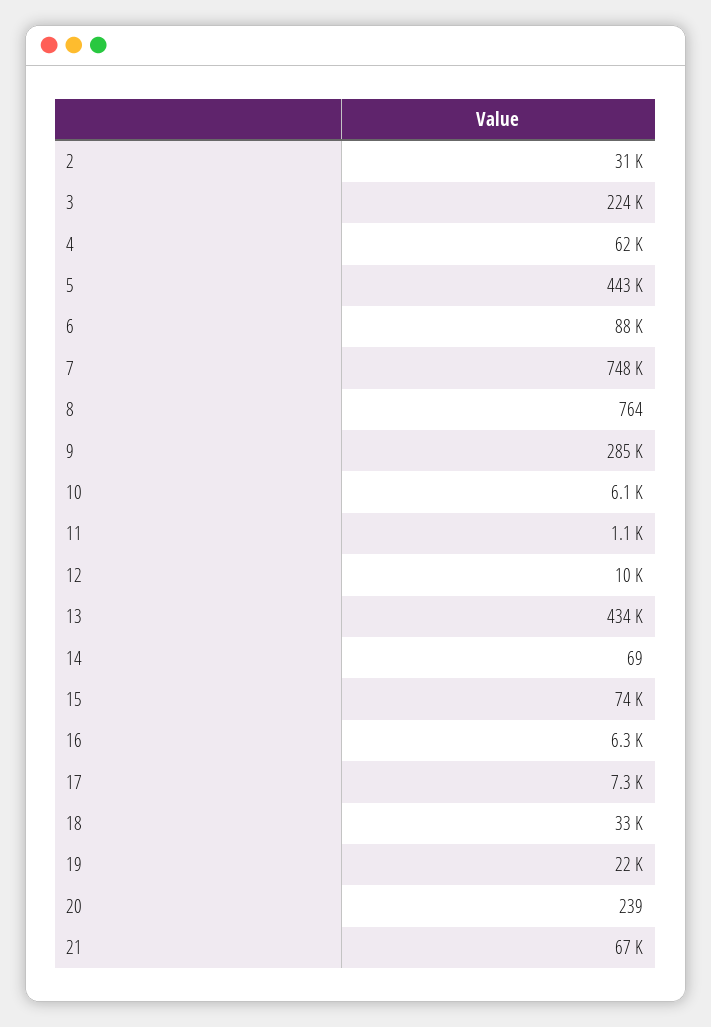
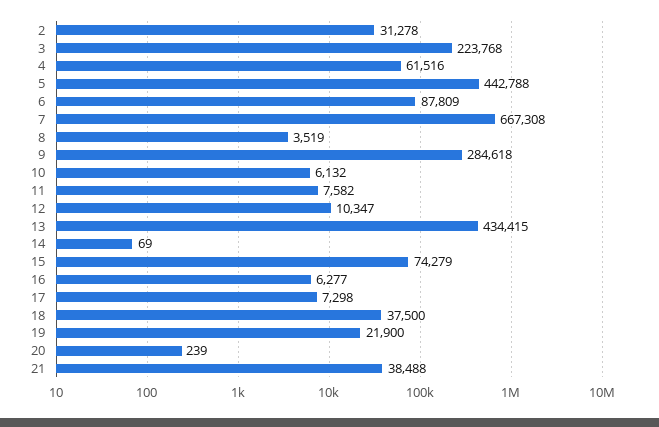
7: 748000 -> 667308
8: 764 -> 3519
11: 1100 -> 7582
18: 33000 -> 37500
21: 67000 -> 38488

